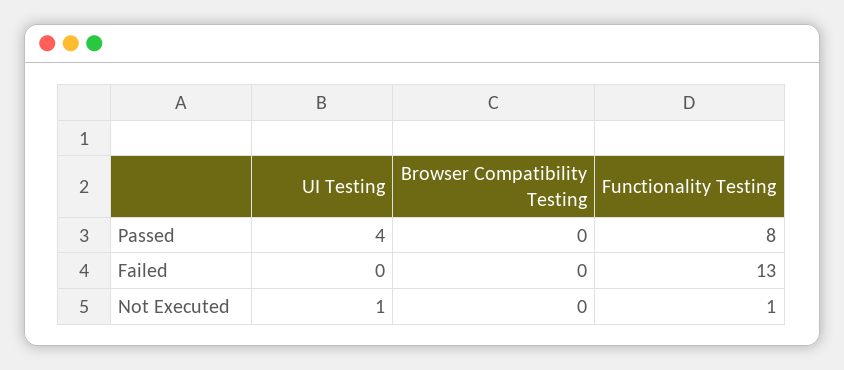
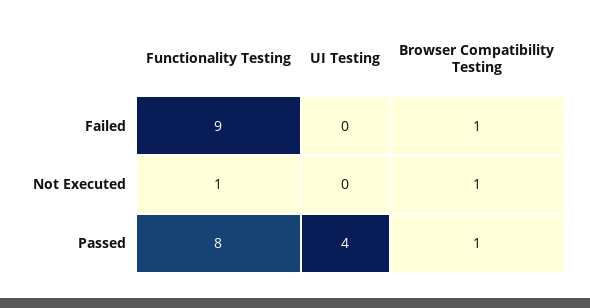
Browser Compatibility Testing, Passed: 0 -> 1
Browser Compatibility Testing, Failed: 0 -> 1
Functionality Testing, Failed: 13 -> 9
UI Testing, Not Executed: 1 -> 0
Browser Compatibility Testing, Not Executed: 0 -> 1

